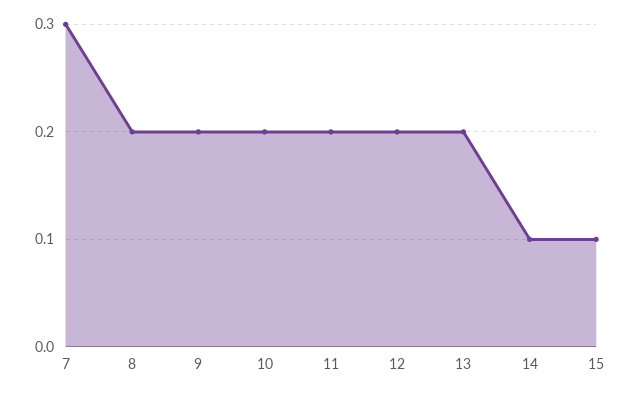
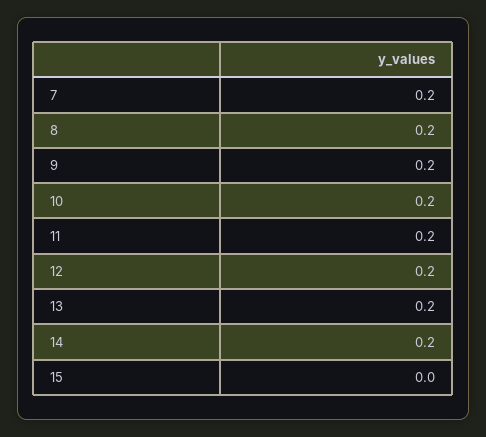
7: 0.3 -> 0.2
14: 0.1 -> 0.2
15: 0.1 -> 0

